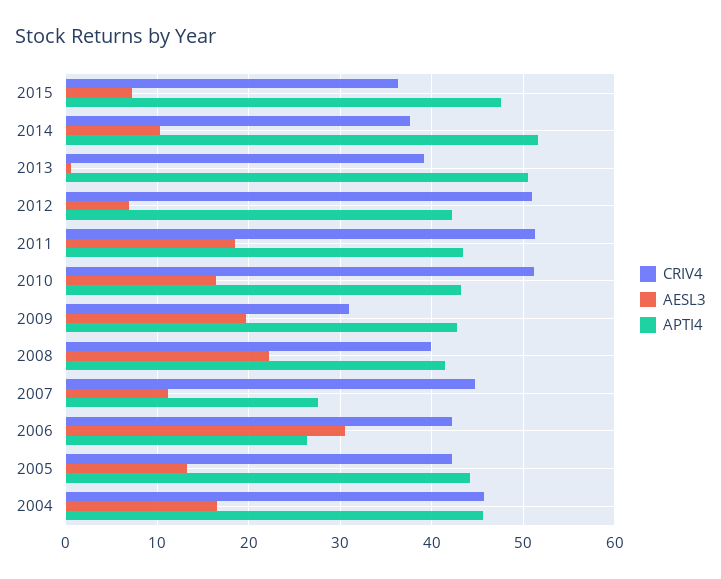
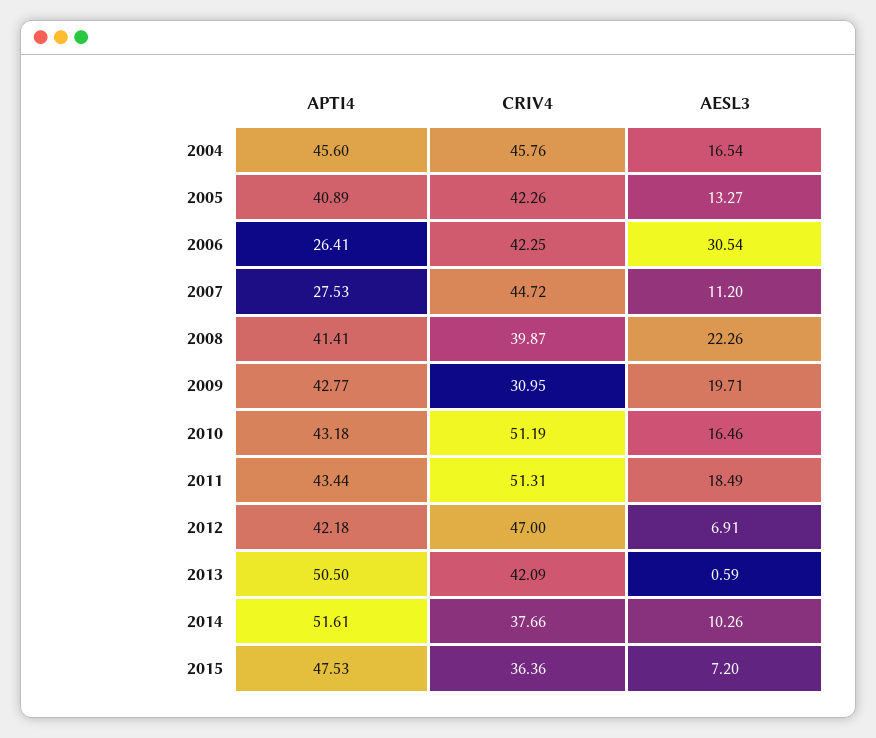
CRIV4, 2013: 39 -> 42.09
CRIV4, 2012: 51 -> 47
APTI4, 2005: 44 -> 40.89

